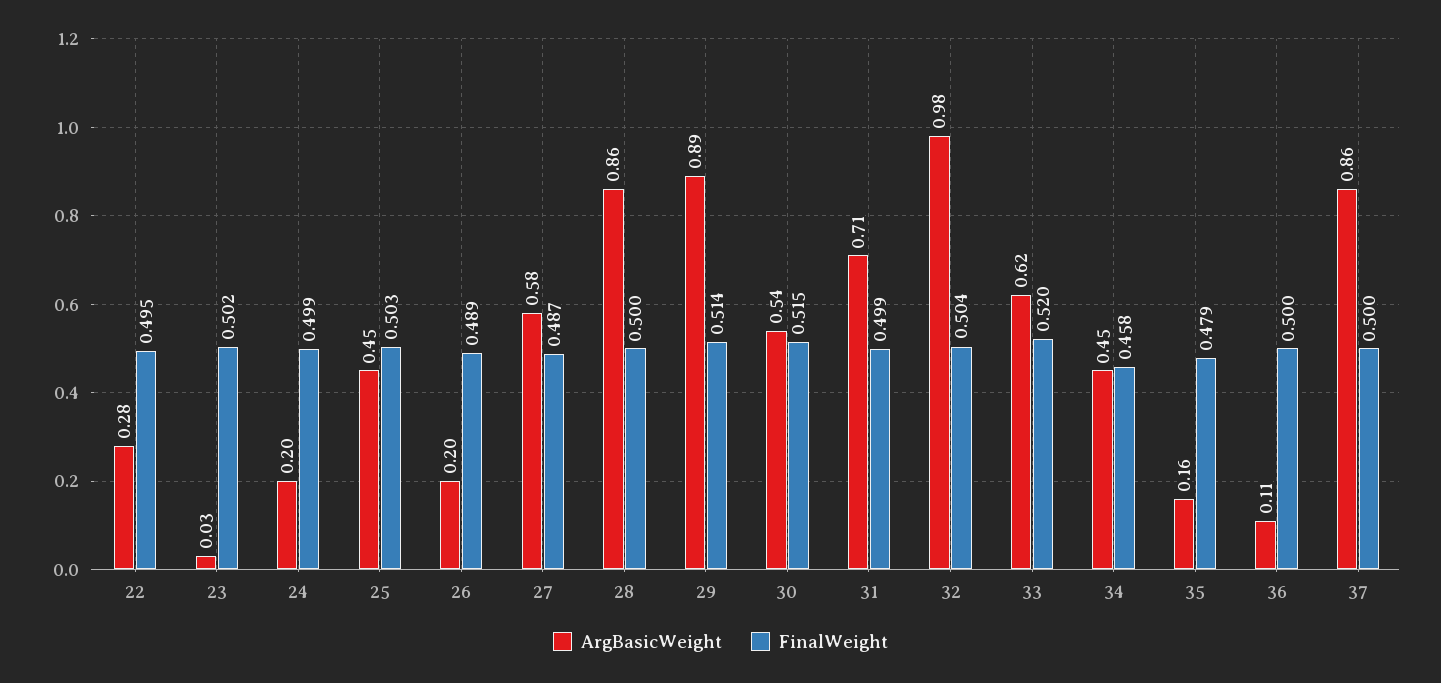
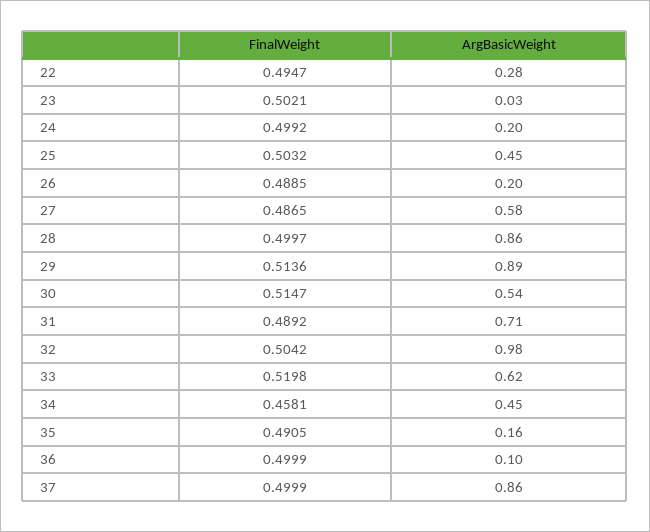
FinalWeight, 31: 0.499 -> 0.4892
FinalWeight, 35: 0.479 -> 0.4905
ArgBasicWeight, 36: 0.11 -> 0.1

